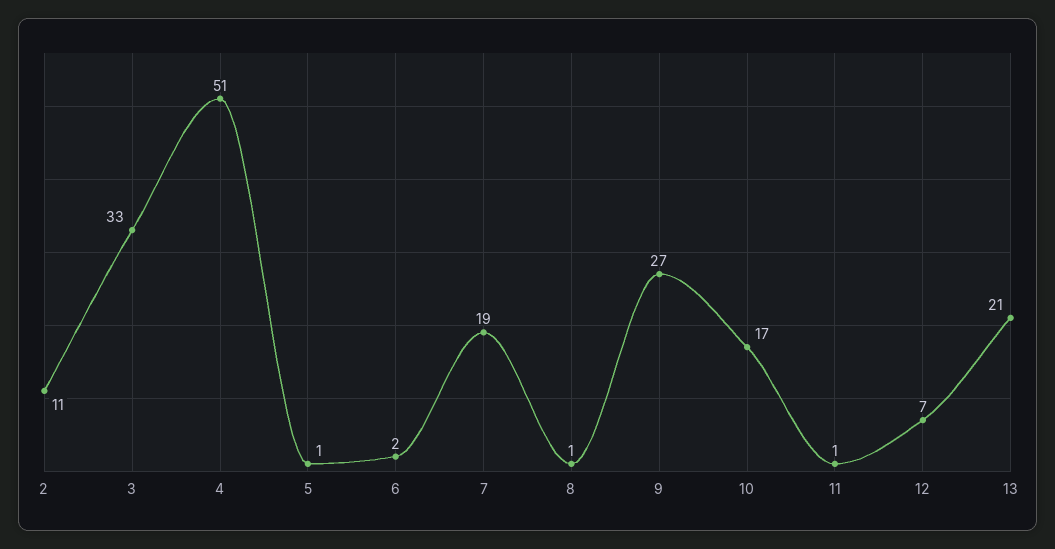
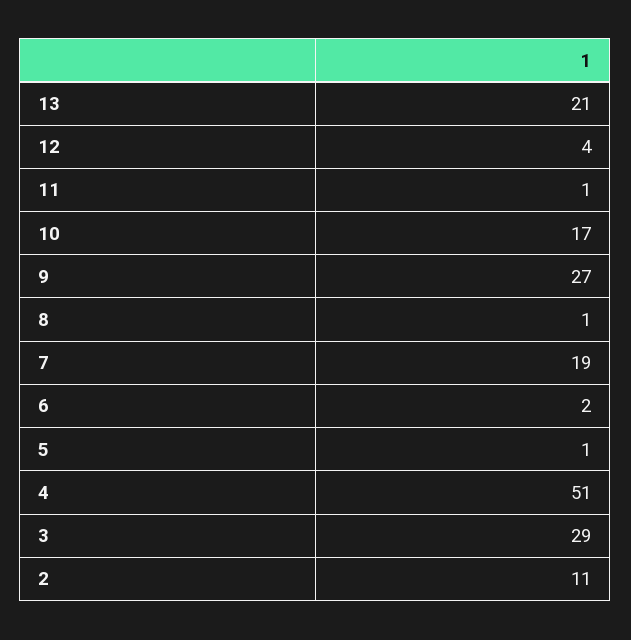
3: 33 -> 29
12: 7 -> 4

